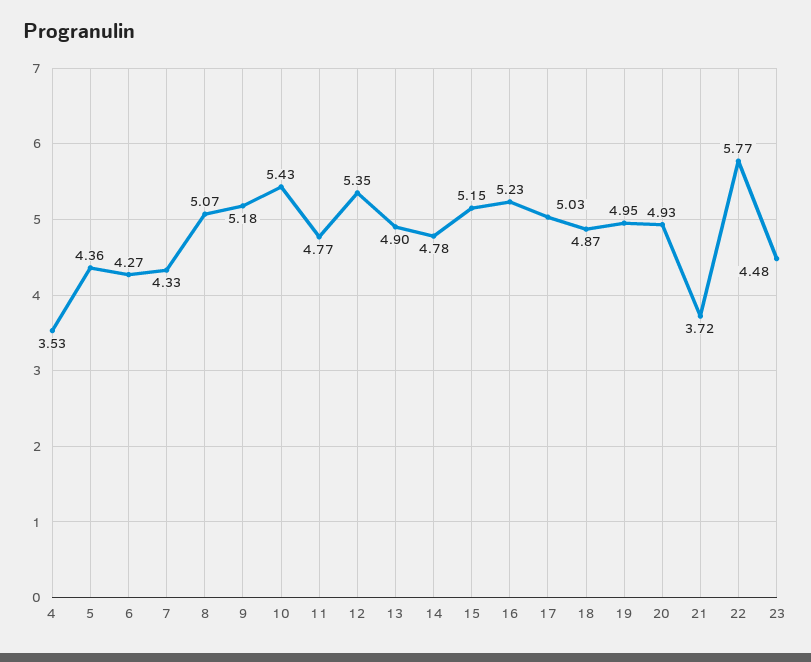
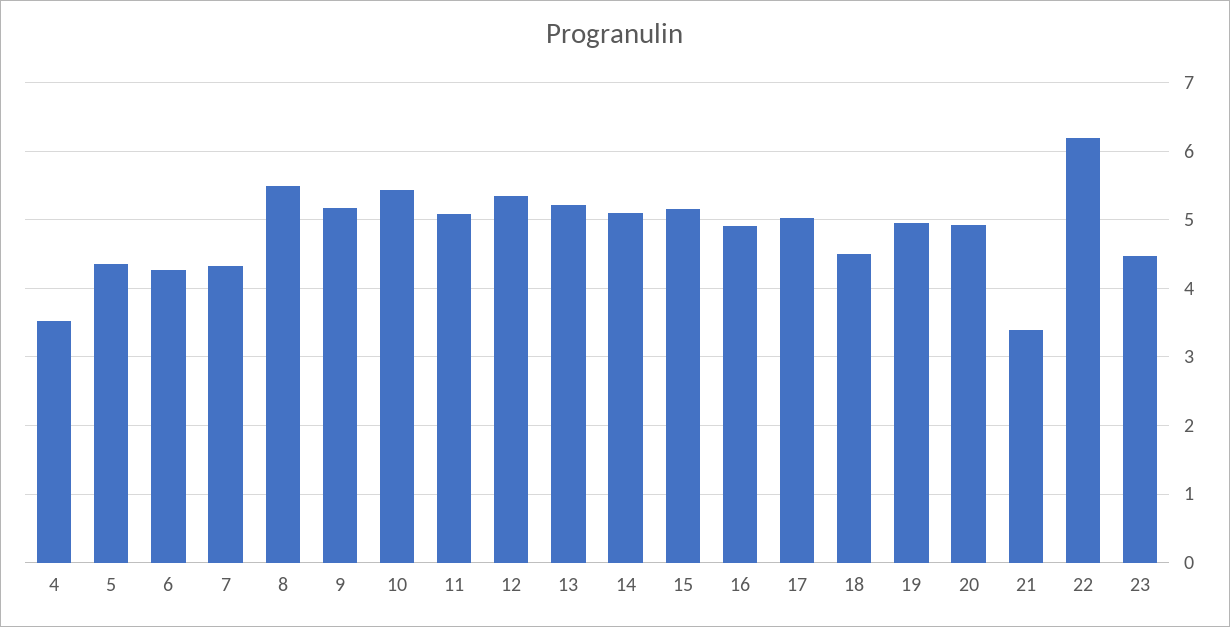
8: 5.07 -> 5.5
11: 4.77 -> 5.1
13: 4.9 -> 5.2
14: 4.78 -> 5.1
16: 5.23 -> 4.9
18: 4.87 -> 4.5
21: 3.72 -> 3.4
22: 5.77 -> 6.2

